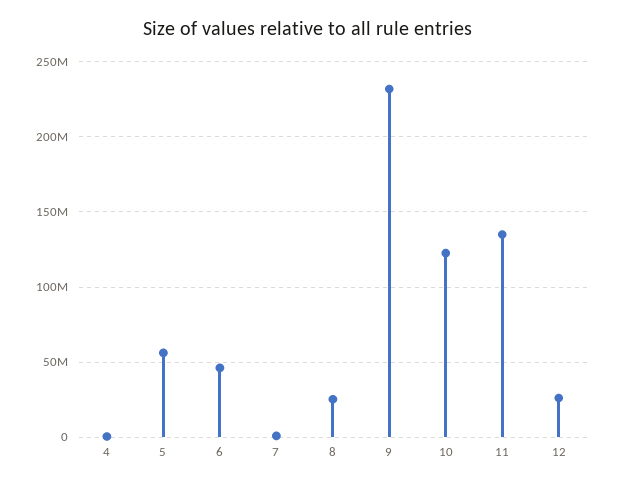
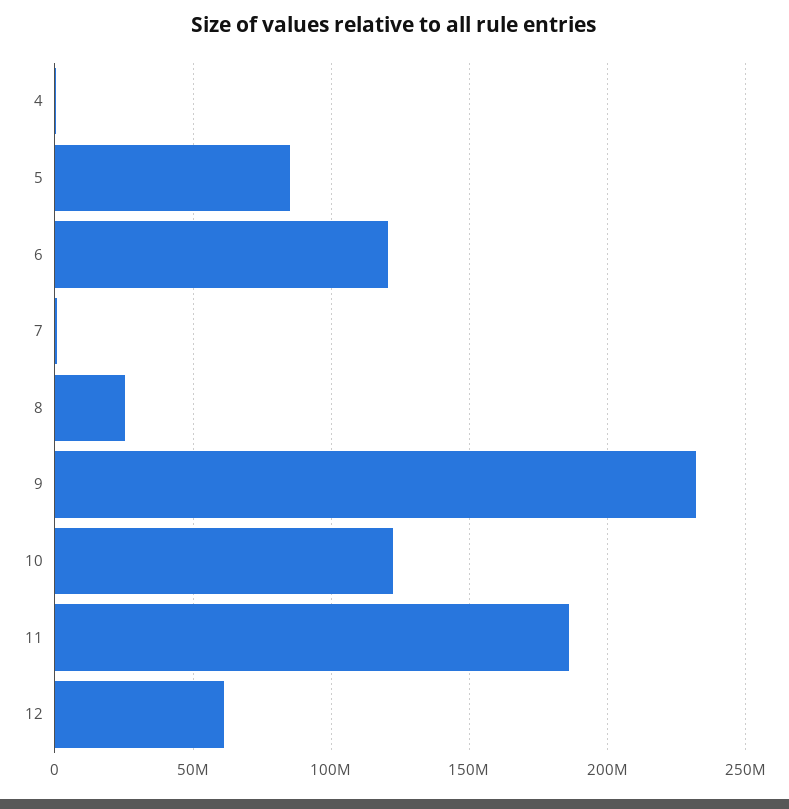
5: 55000000 -> 85000000
6: 45000000 -> 120000000
11: 135000000 -> 185000000
12: 25000000 -> 60000000

